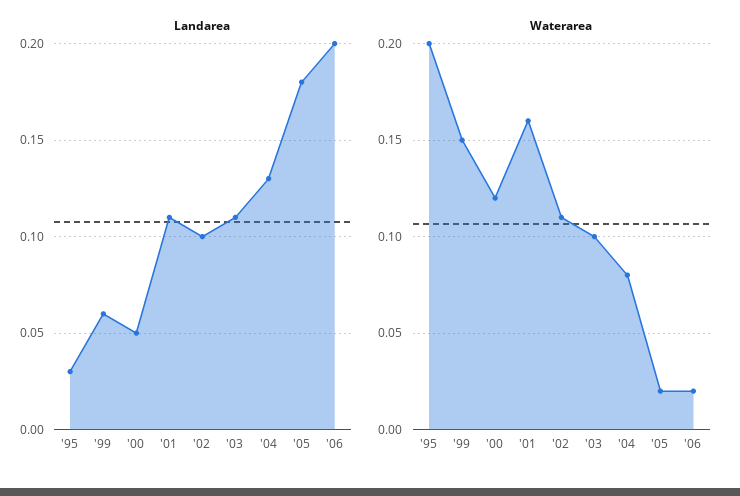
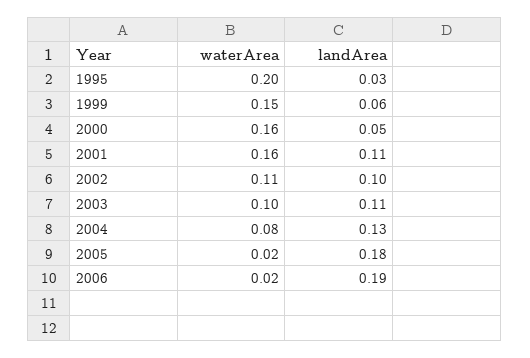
Landarea, '06: 0.2 -> 0.19
Waterarea, '00: 0.12 -> 0.16

